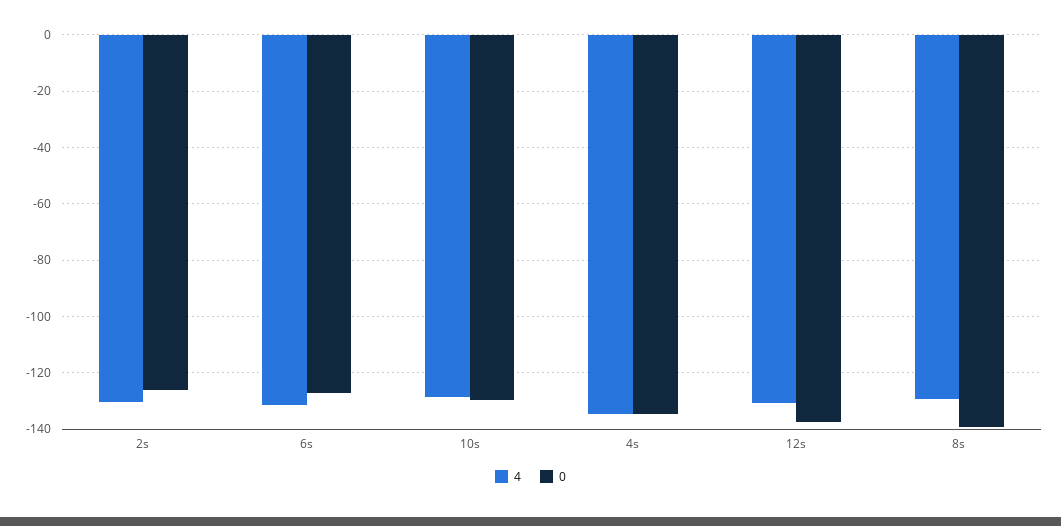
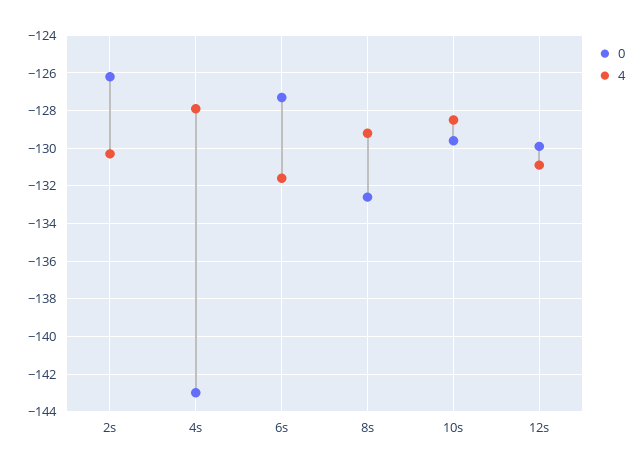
4, 4s: -135 -> -128
0, 4s: -135 -> -143
0, 12s: -137.5 -> -130
0, 8s: -140 -> -132.5

